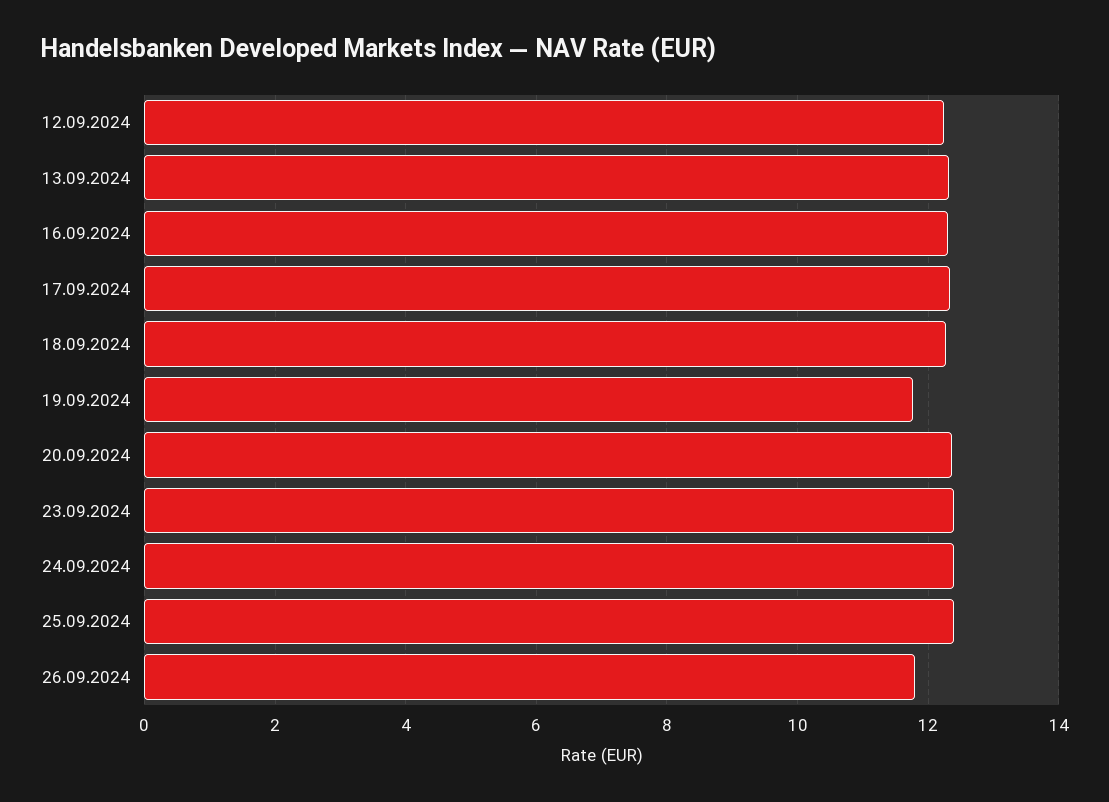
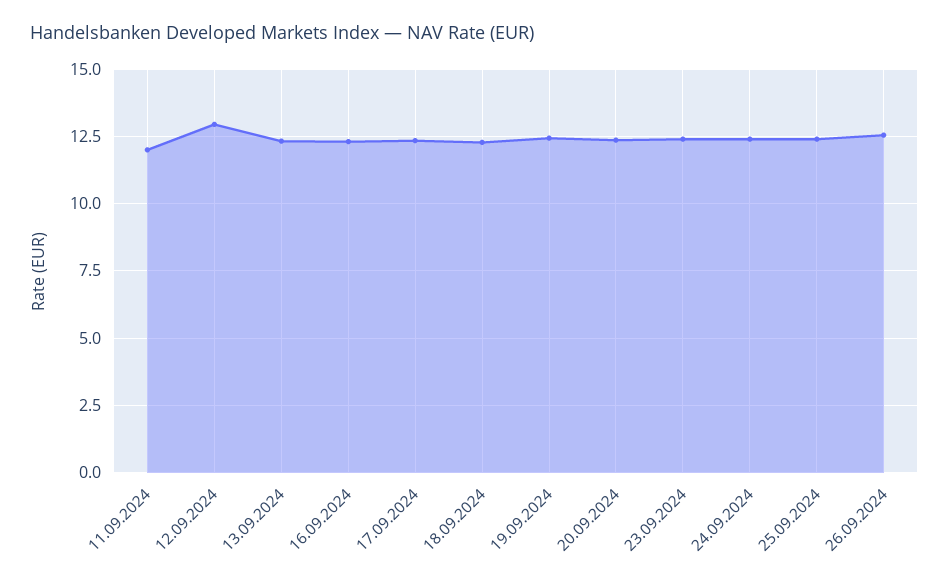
12.09.2024: 12.2 -> 13
19.09.2024: 11.8 -> 12.5
26.09.2024: 11.8 -> 12.5
11.09.2024: none -> 12

